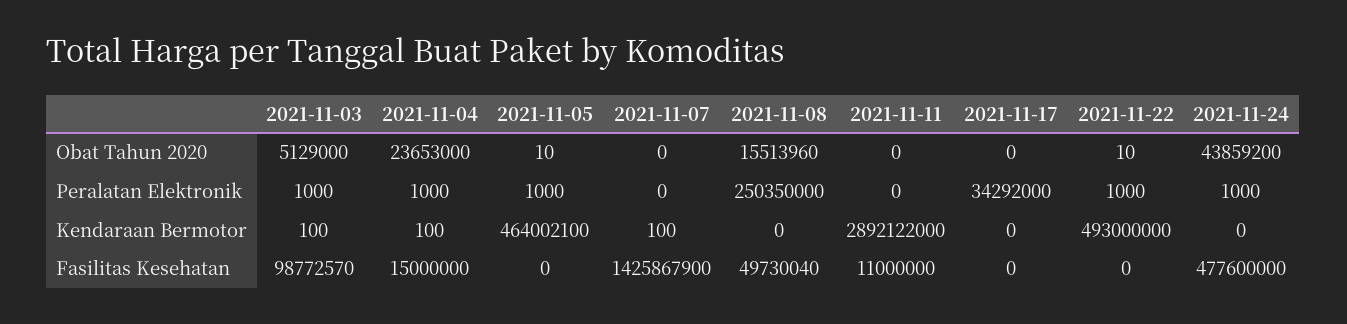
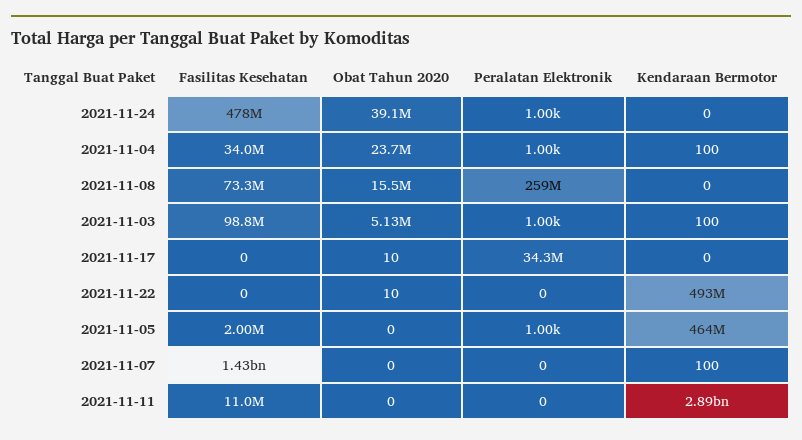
2021-11-05, Obat Tahun 2020: 10 -> 0
2021-11-17, Obat Tahun 2020: 0 -> 10
2021-11-24, Obat Tahun 2020: 43859200 -> 39100000
2021-11-08, Peralatan Elektronik: 250350000 -> 259000000
2021-11-22, Peralatan Elektronik: 1000 -> 0
2021-11-04, Fasilitas Kesehatan: 15000000 -> 34000000
2021-11-05, Fasilitas Kesehatan: 0 -> 2000000
2021-11-08, Fasilitas Kesehatan: 49730040 -> 73300000

